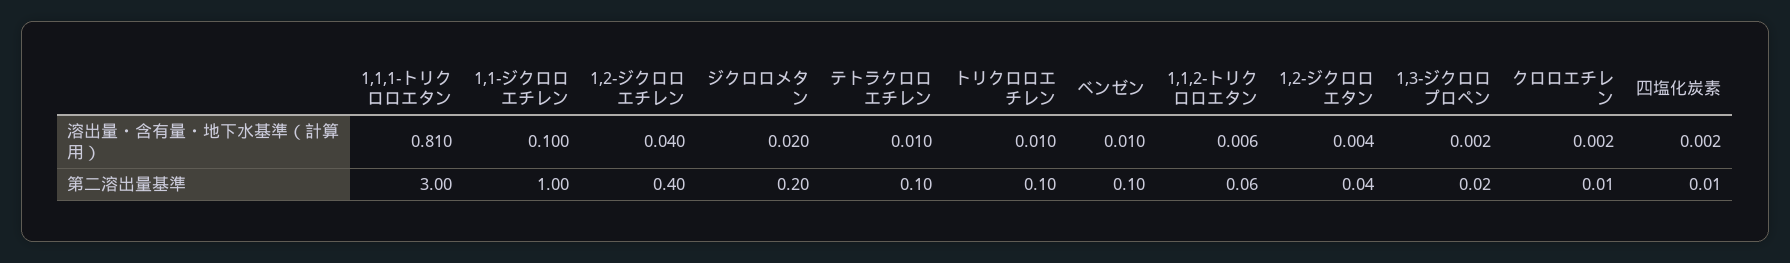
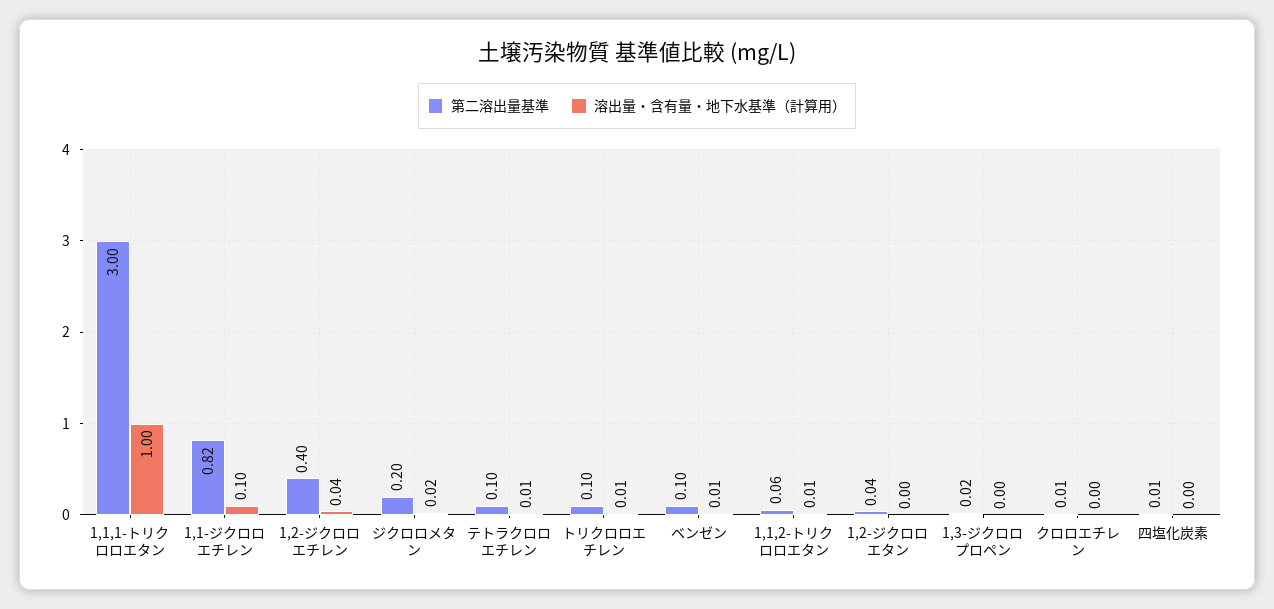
溶出量・含有量・地下水基準（計算用）, 1,1,1-トリクロロエタン: 0.81 -> 1
第二溶出量基準, 1,1-ジクロロエチレン: 1 -> 0.82

